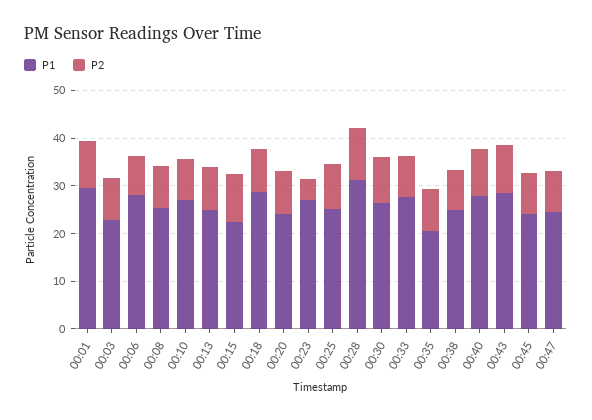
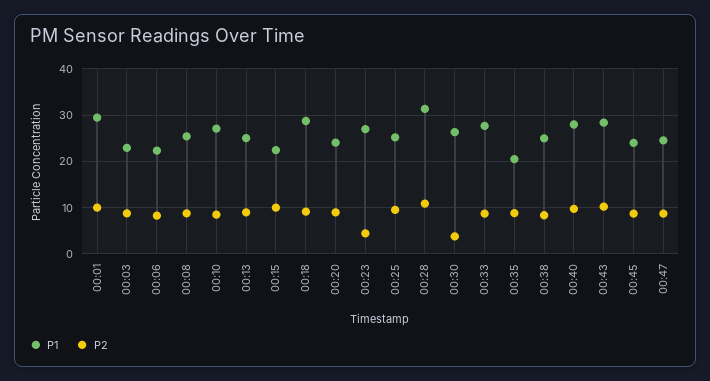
P1, 00:06: 28 -> 22
P2, 00:30: 10 -> 4

